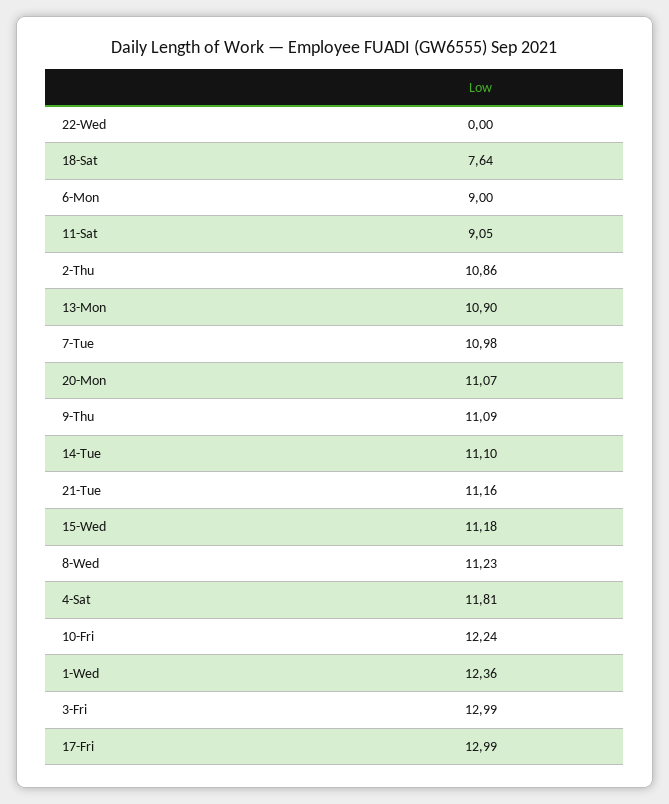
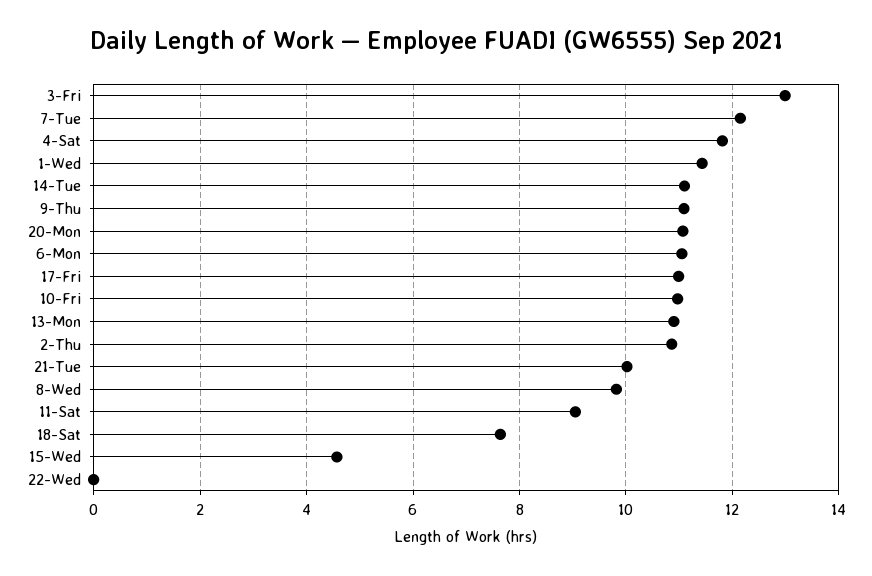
6-Mon: 9 -> 11
7-Tue: 10.98 -> 12.2
21-Tue: 11.16 -> 10
15-Wed: 11.18 -> 4.6
8-Wed: 11.23 -> 9.8
10-Fri: 12.24 -> 11
1-Wed: 12.36 -> 11.4
17-Fri: 12.99 -> 11

